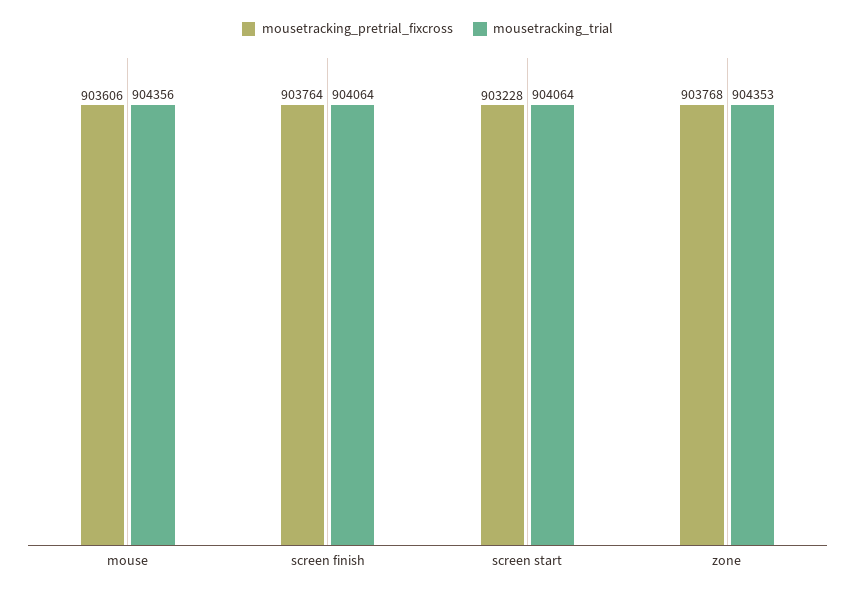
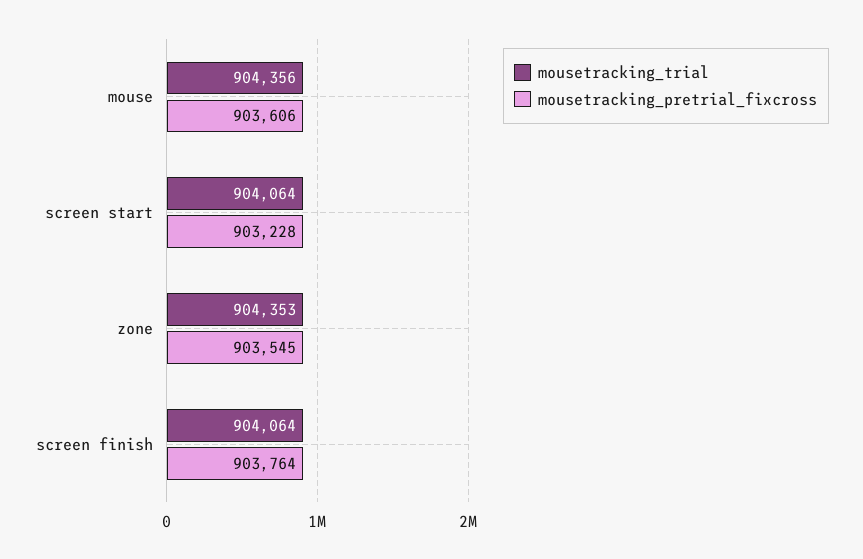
mousetracking_pretrial_fixcross, zone: 903768 -> 903545

